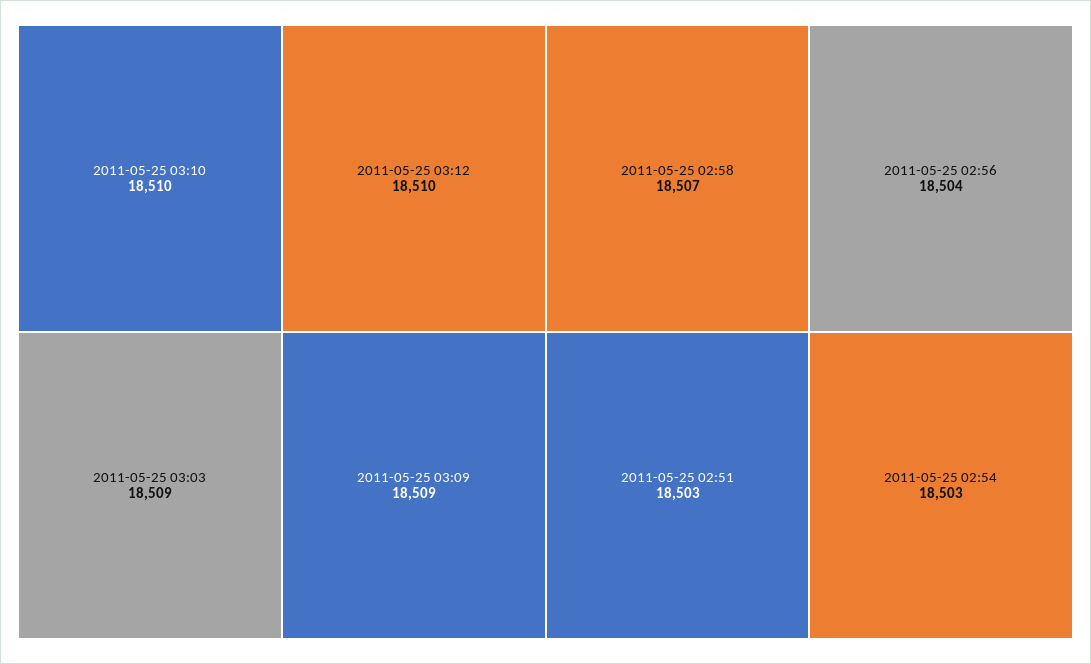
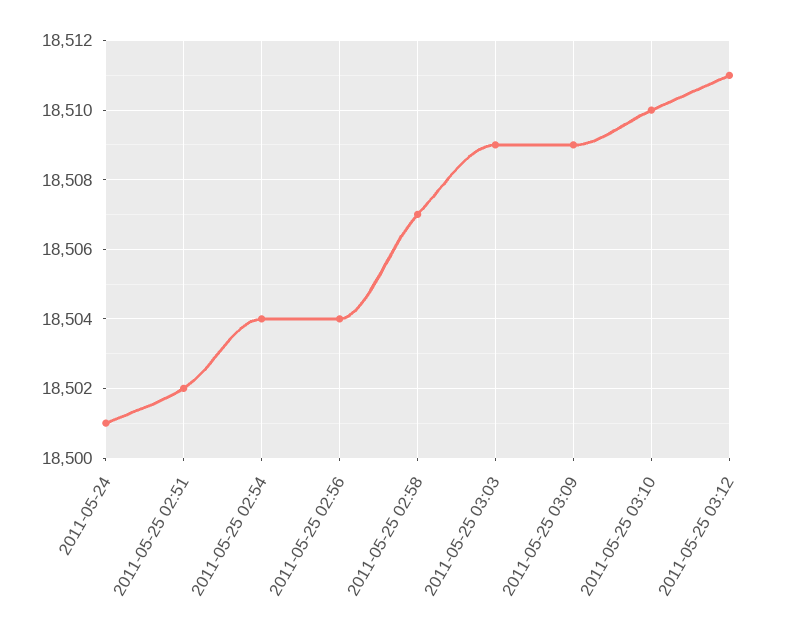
2011-05-25 03:12: 18510 -> 18511
2011-05-25 02:51: 18503 -> 18502
2011-05-25 02:54: 18503 -> 18504
2011-05-24: none -> 18501

